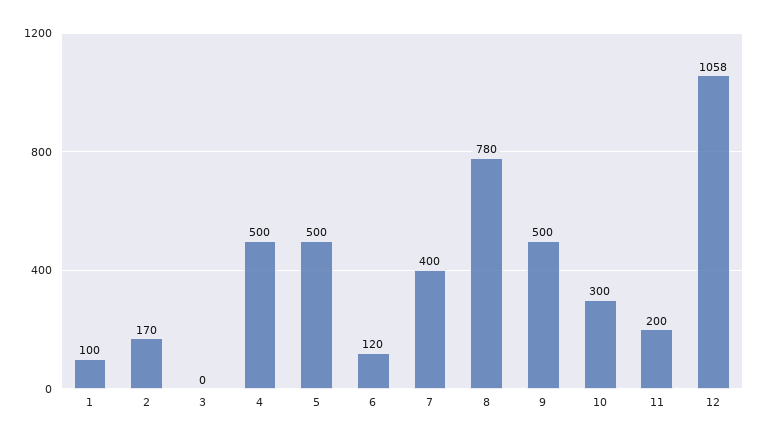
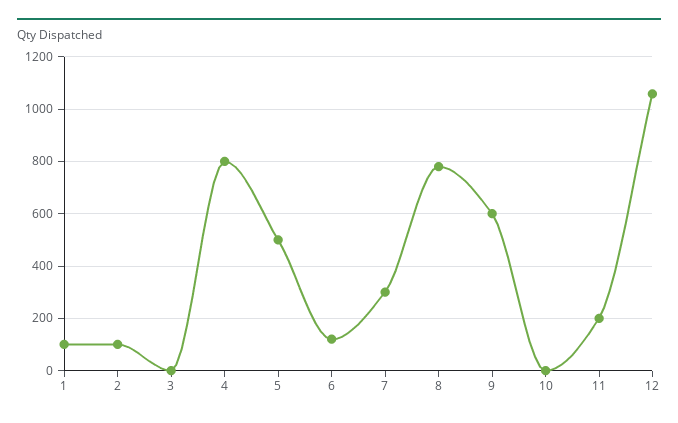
2: 170 -> 100
4: 500 -> 800
7: 400 -> 300
9: 500 -> 600
10: 300 -> 0

